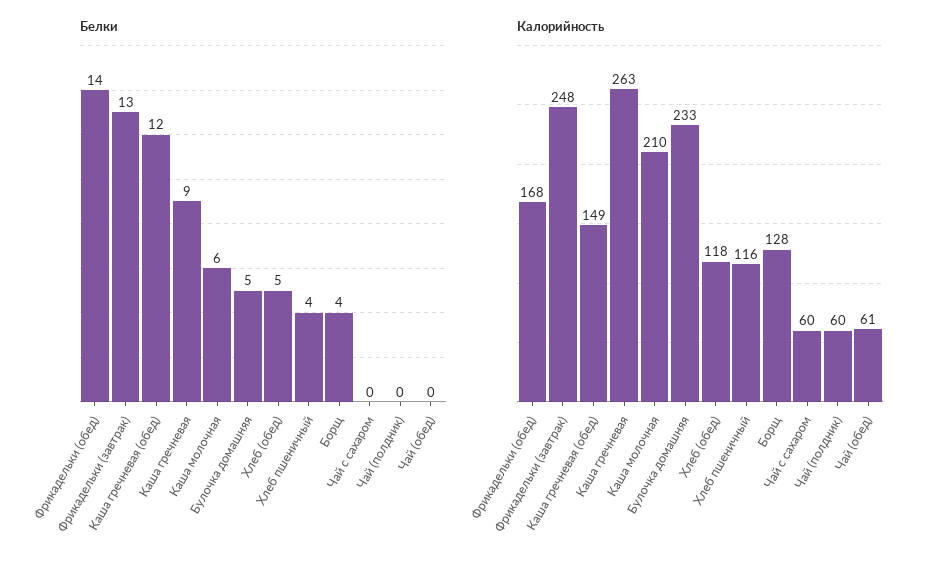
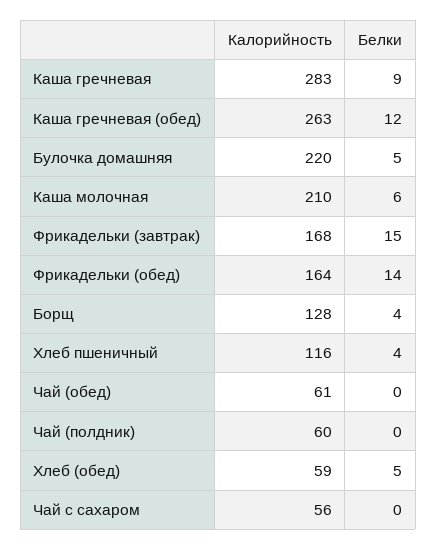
Белки, Фрикадельки (завтрак): 13 -> 15
Калорийность, Фрикадельки (обед): 168 -> 164
Калорийность, Фрикадельки (завтрак): 248 -> 168
Калорийность, Каша гречневая (обед): 149 -> 263
Калорийность, Каша гречневая: 263 -> 283
Калорийность, Булочка домашняя: 233 -> 220
Калорийность, Хлеб (обед): 118 -> 59
Калорийность, Чай с сахаром: 60 -> 56

